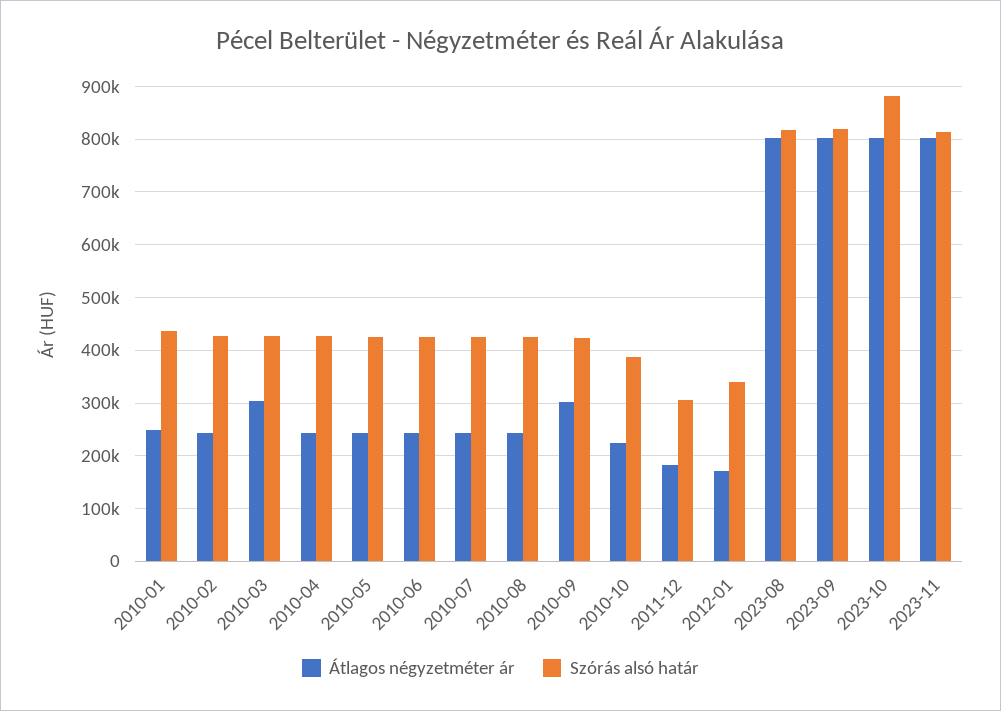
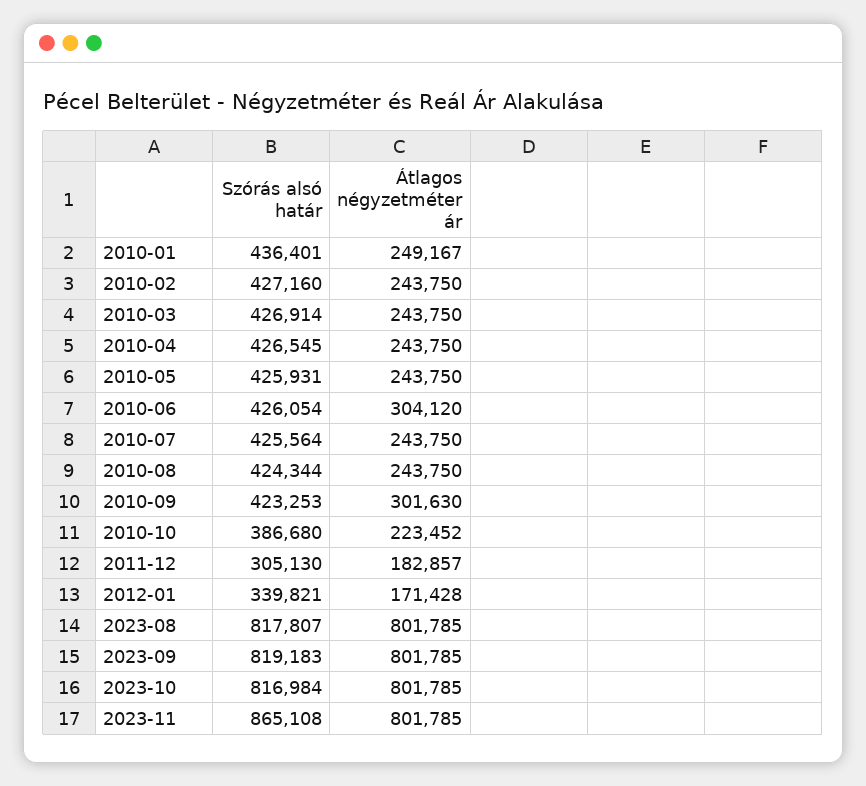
Átlagos négyzetméter ár, 2010-03: 300000 -> 243750
Átlagos négyzetméter ár, 2010-06: 240000 -> 304120
Szórás alsó határ, 2023-10: 880000 -> 816984
Szórás alsó határ, 2023-11: 820000 -> 865108

